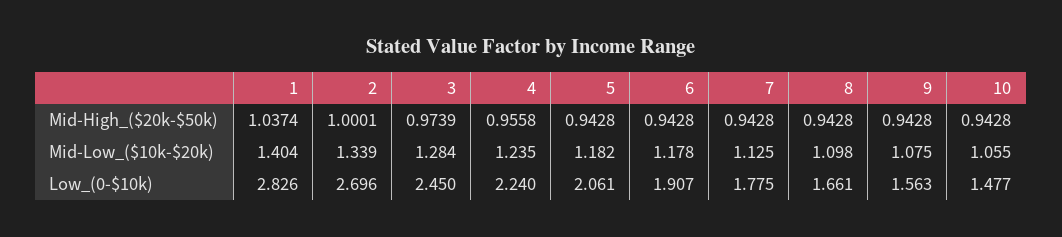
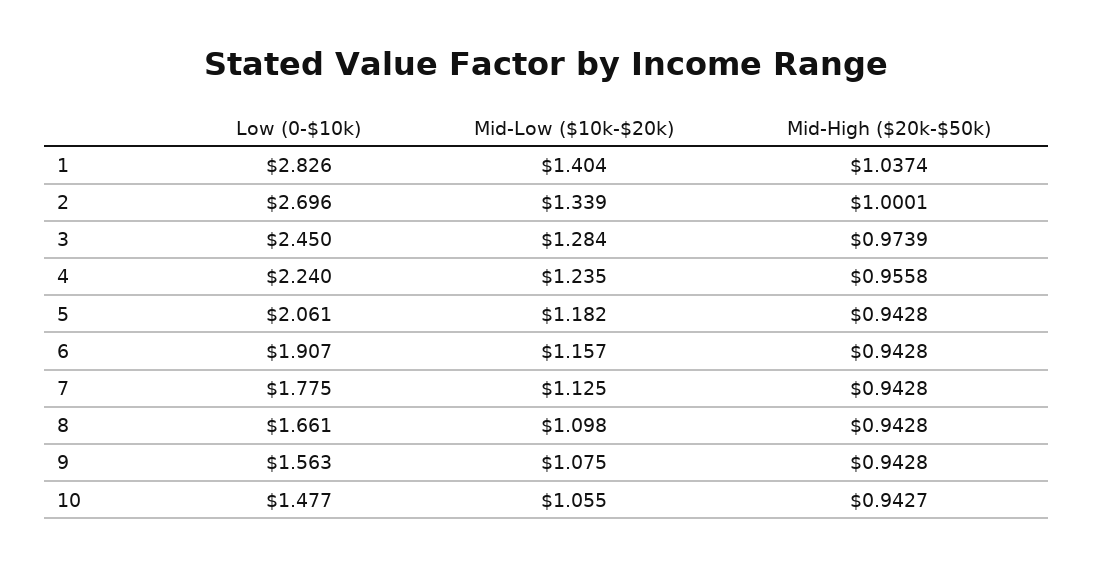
10, Mid-High_($20k-$50k): 0.9428 -> 0.9427
6, Mid-Low_($10k-$20k): 1.178 -> 1.157

